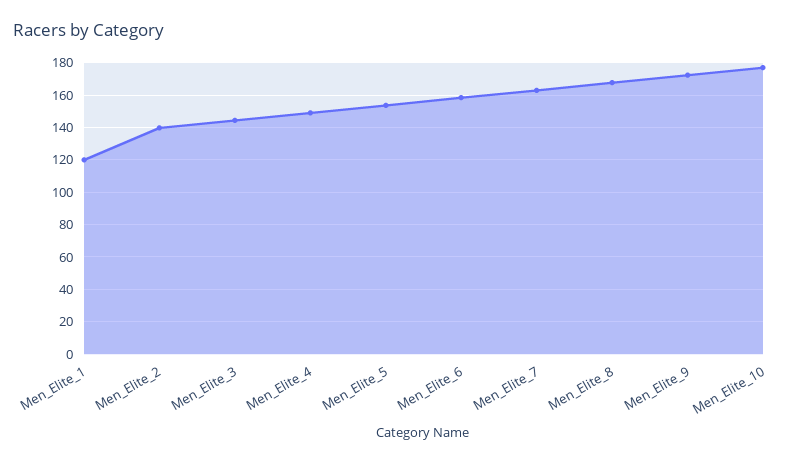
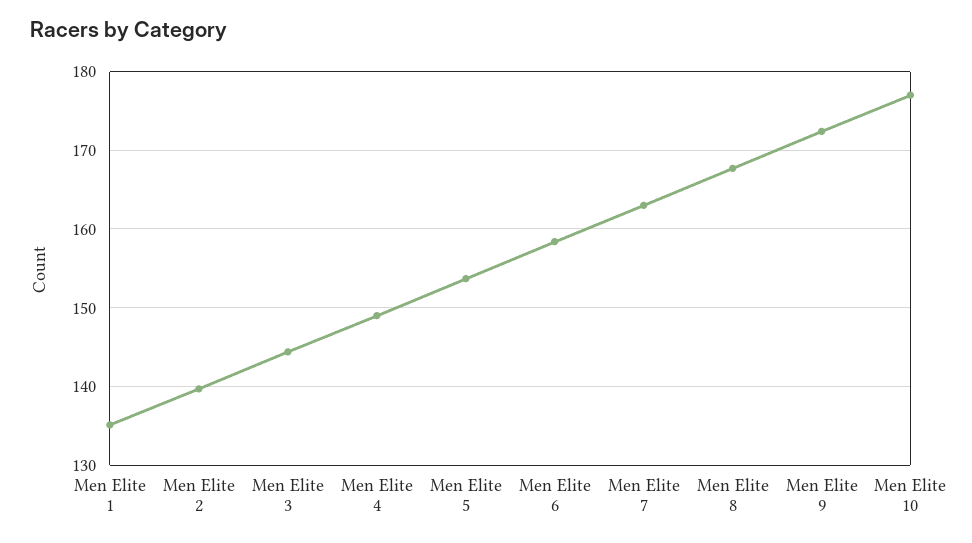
Men_Elite_1: 120 -> 135

